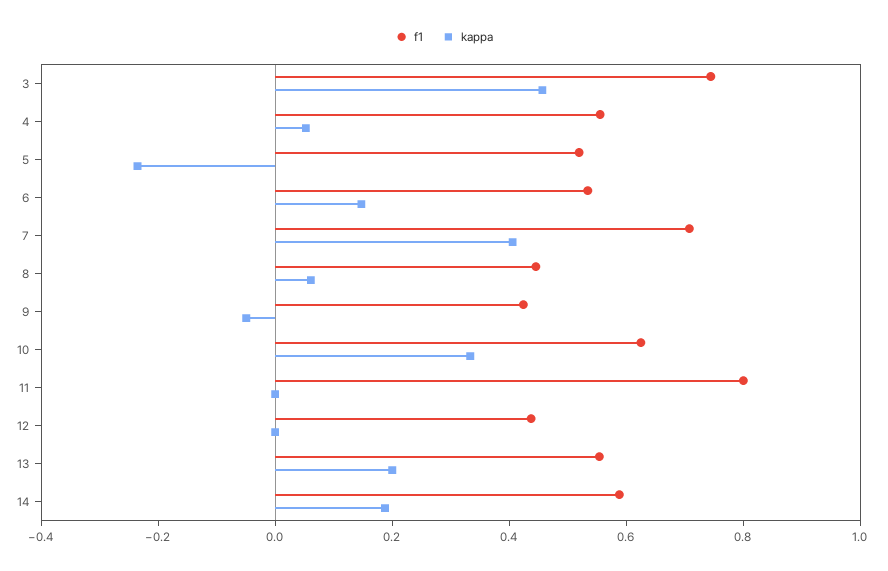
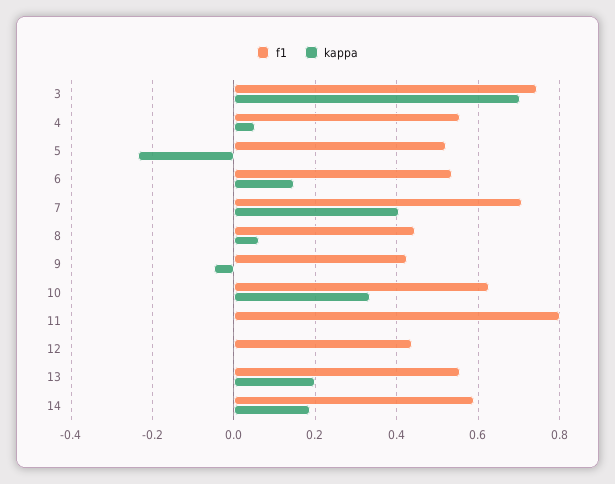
kappa, 3: 0.45 -> 0.7

